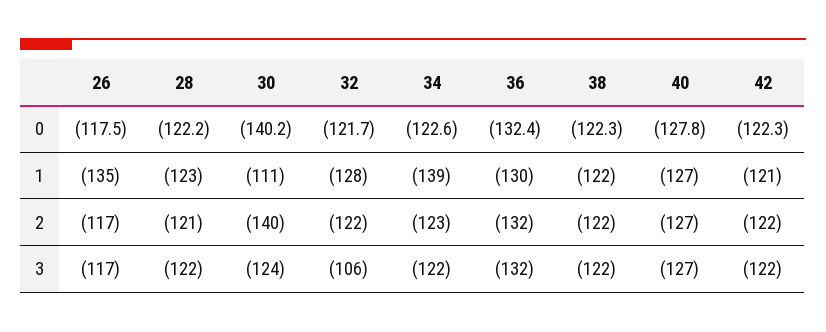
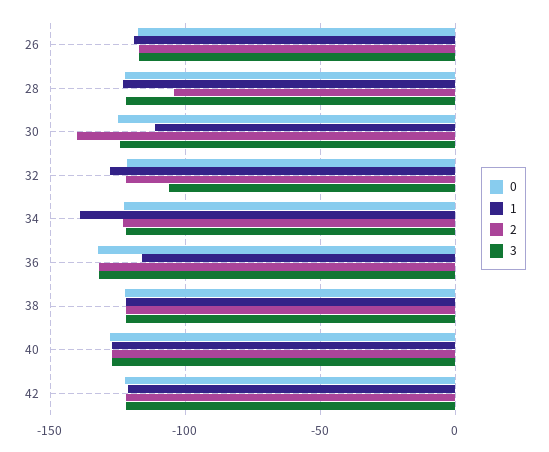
0, 30: -140.2 -> -125
1, 26: -135 -> -120
1, 36: -130 -> -115
2, 28: -121 -> -105

